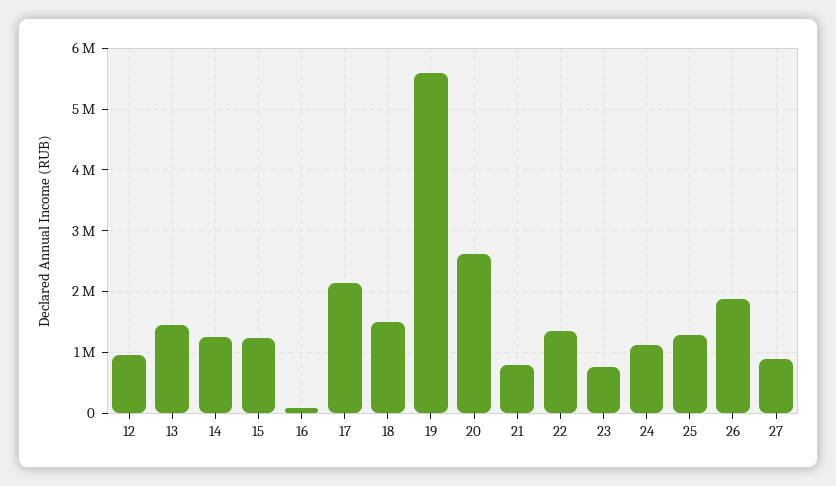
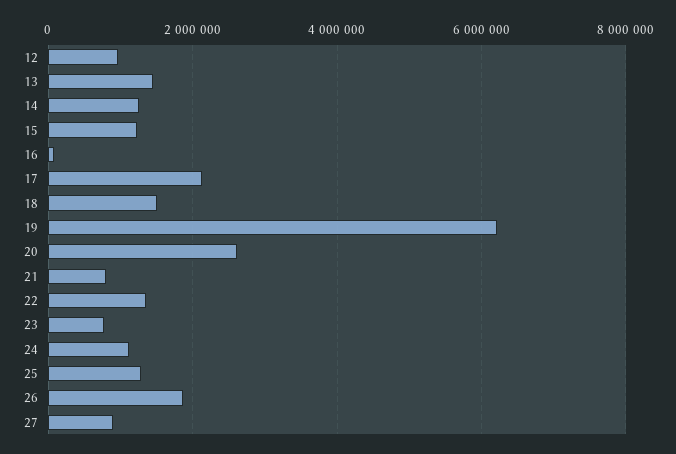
19: 5600000 -> 6200000

